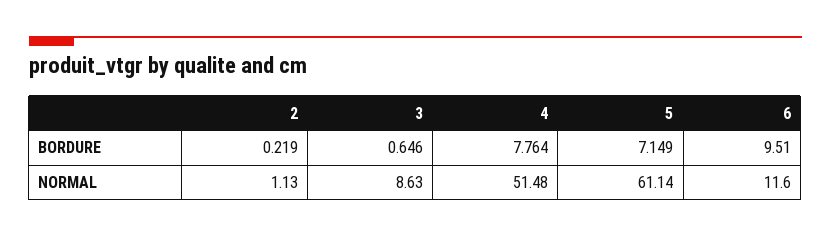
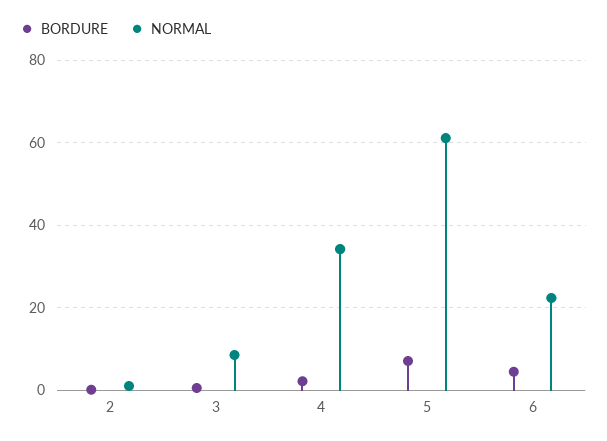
BORDURE, 4: 7.764 -> 2
BORDURE, 6: 9.51 -> 4
NORMAL, 4: 51.48 -> 34
NORMAL, 6: 11.6 -> 22

